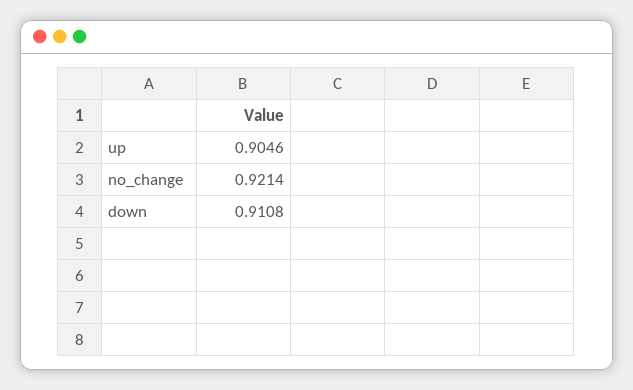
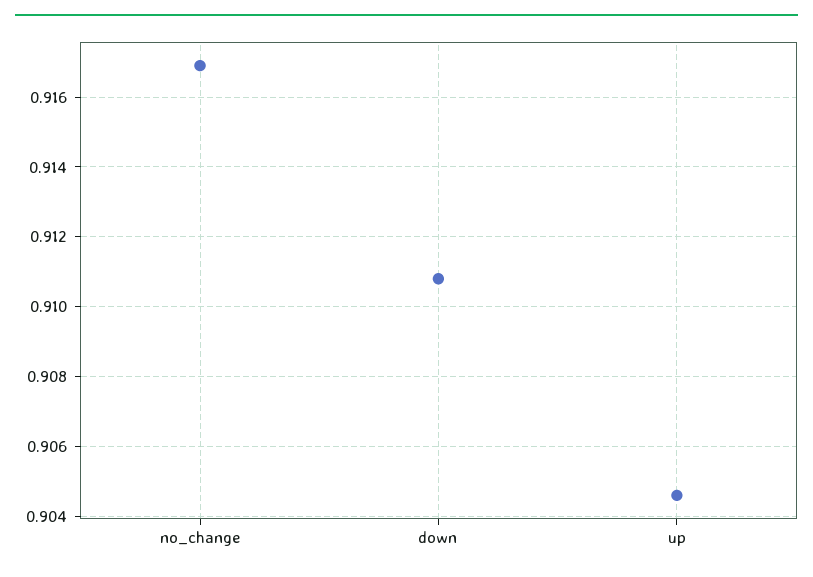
no_change: 0.9214 -> 0.917

